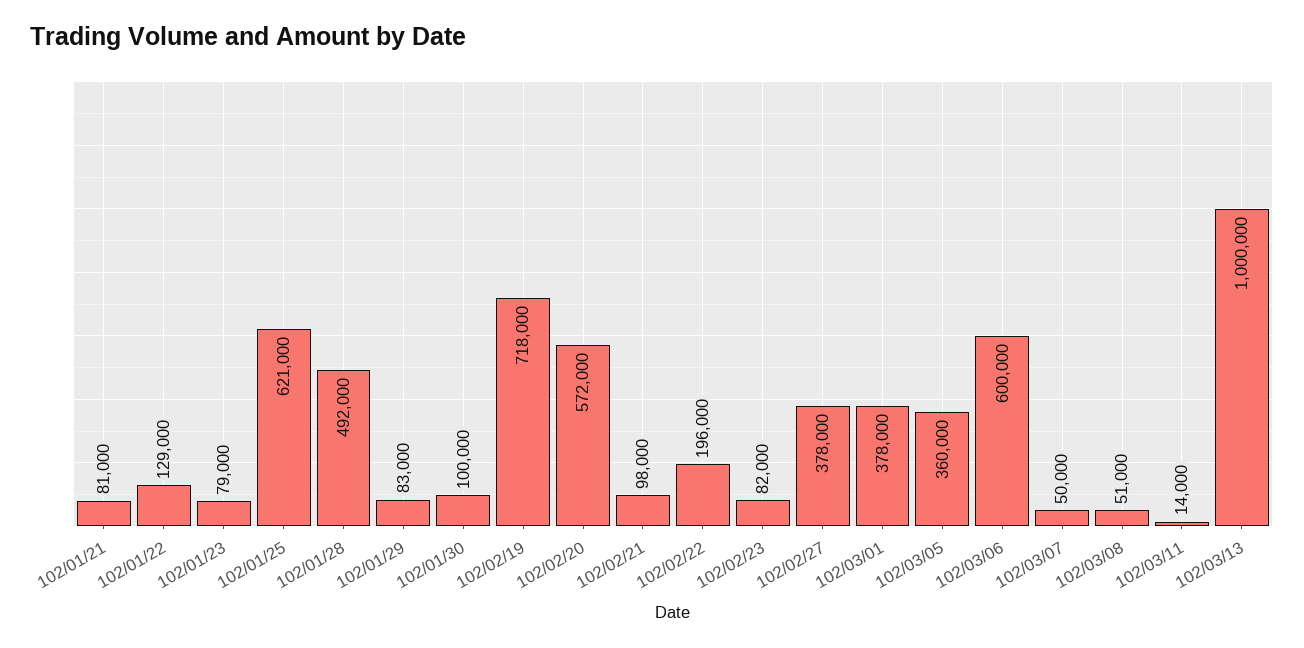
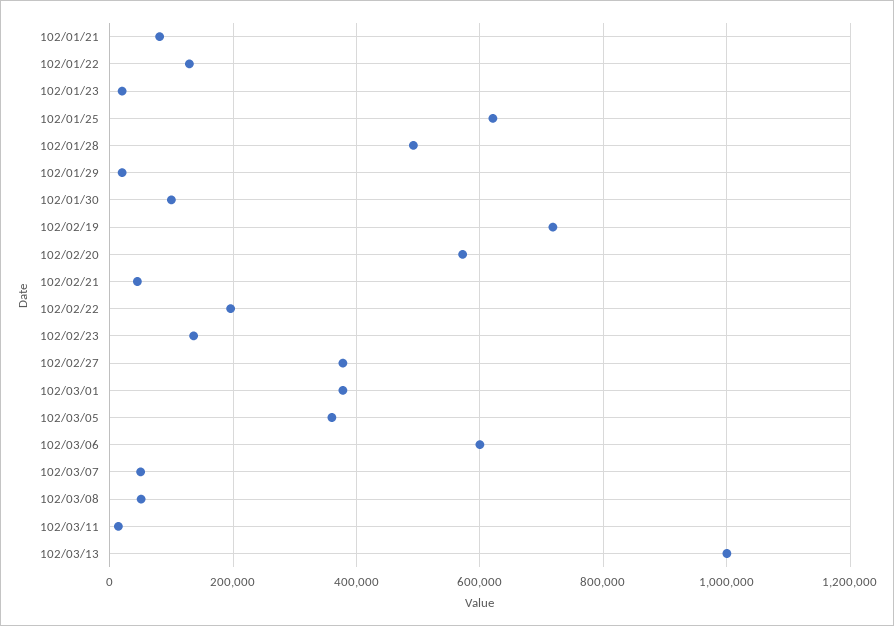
102/01/23: 79000 -> 20000
102/01/29: 83000 -> 20000
102/02/21: 98000 -> 40000
102/02/23: 82000 -> 140000

